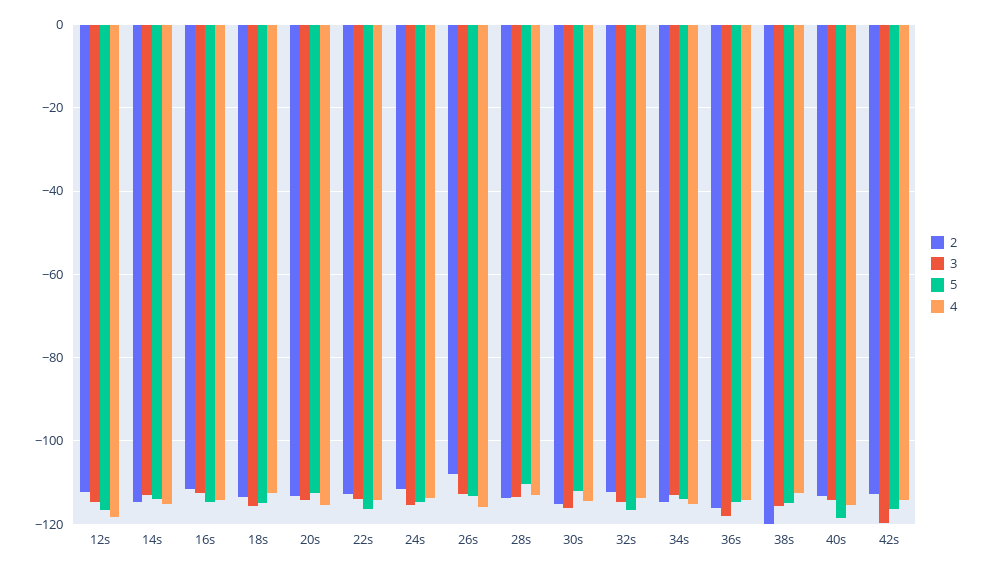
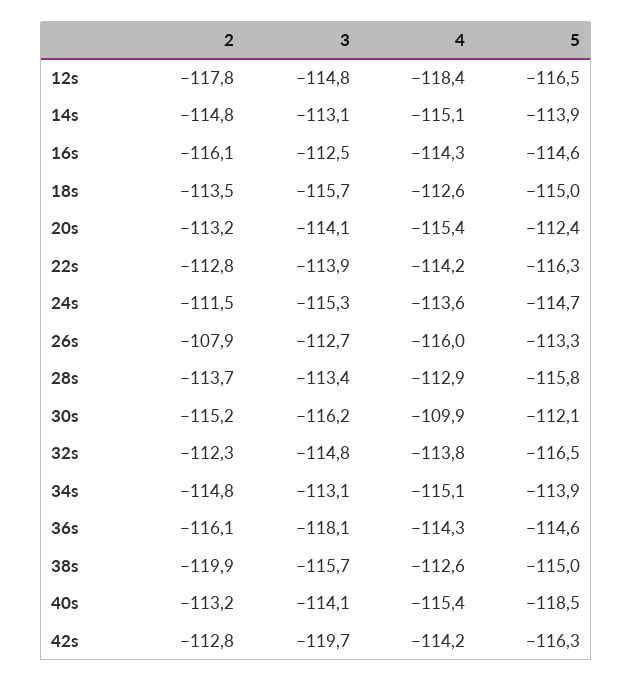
2, 12s: -112 -> -117.8
2, 16s: -112 -> -116.1
5, 28s: -110 -> -115.8
4, 30s: -114 -> -109.9

